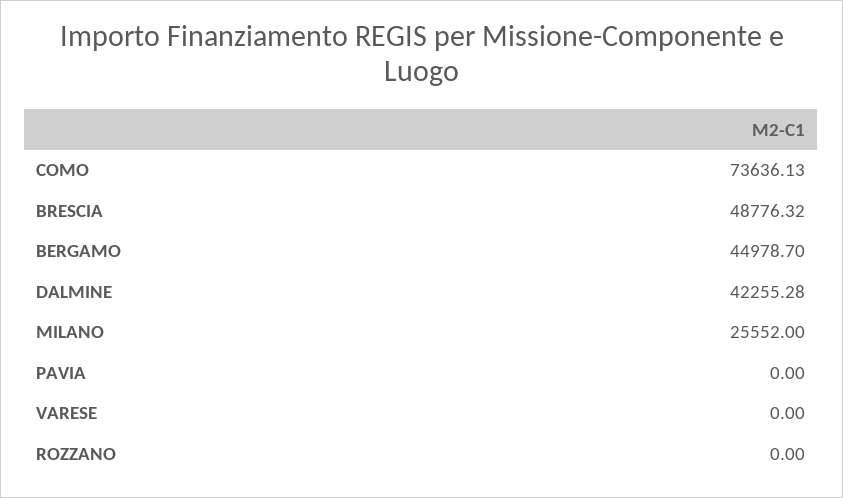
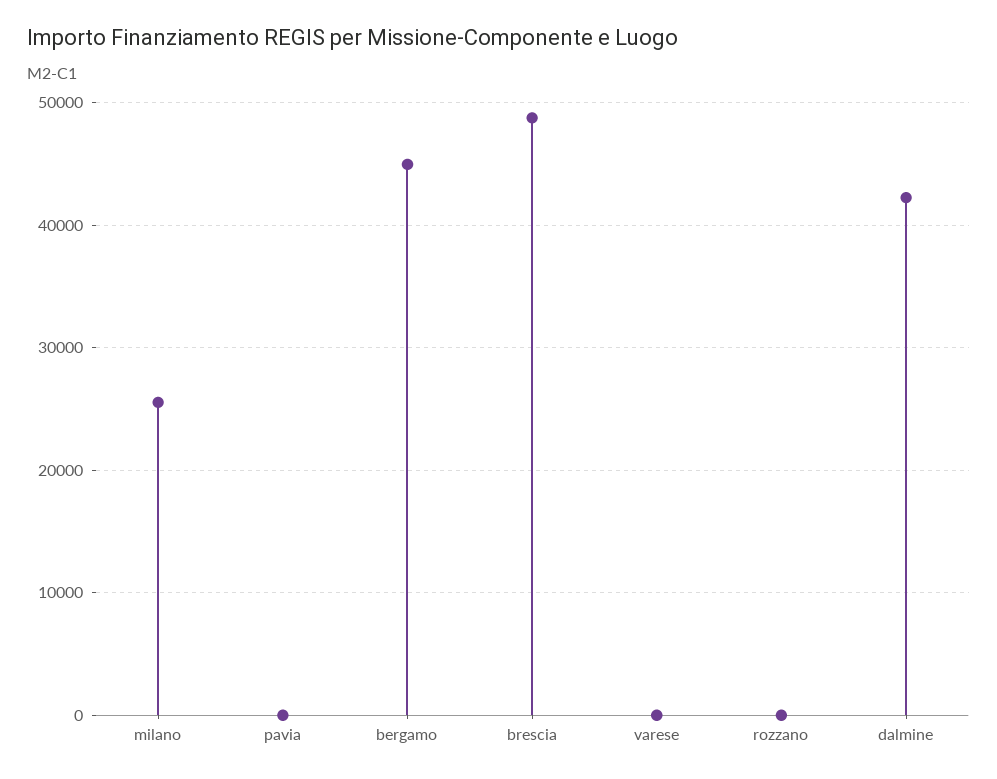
COMO: 73636.13 -> none

